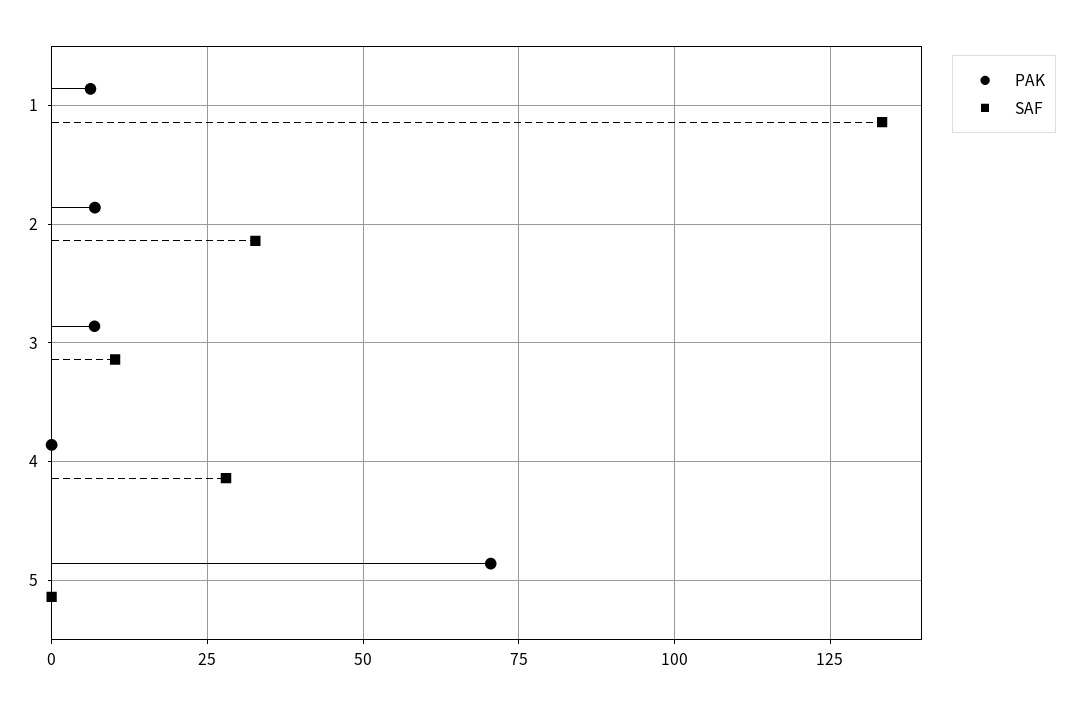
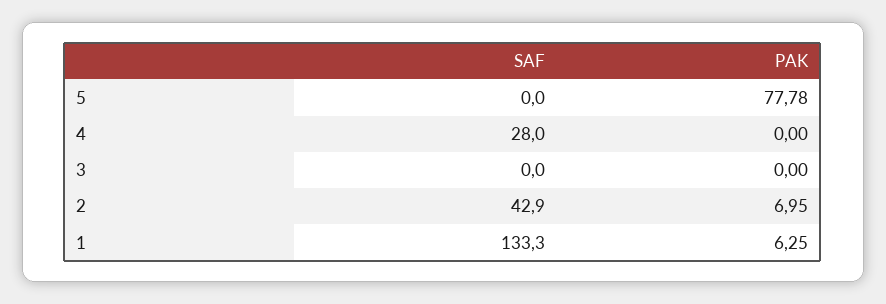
SAF, 2: 32.5 -> 42.9
PAK, 3: 7.5 -> 0
SAF, 3: 10 -> 0
PAK, 5: 70 -> 77.78

